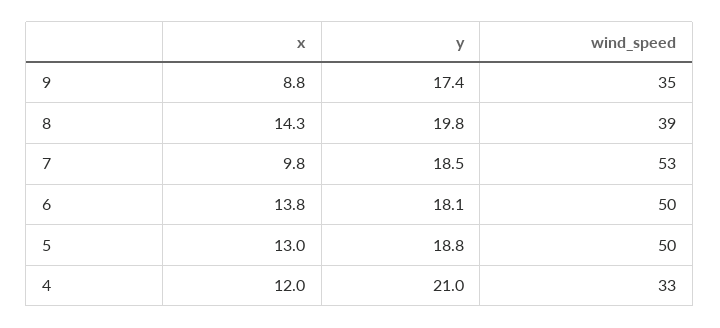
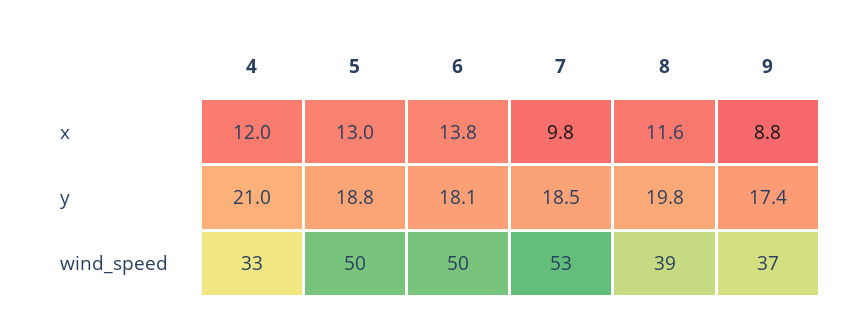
wind_speed, 9: 35 -> 37
x, 8: 14.3 -> 11.6

